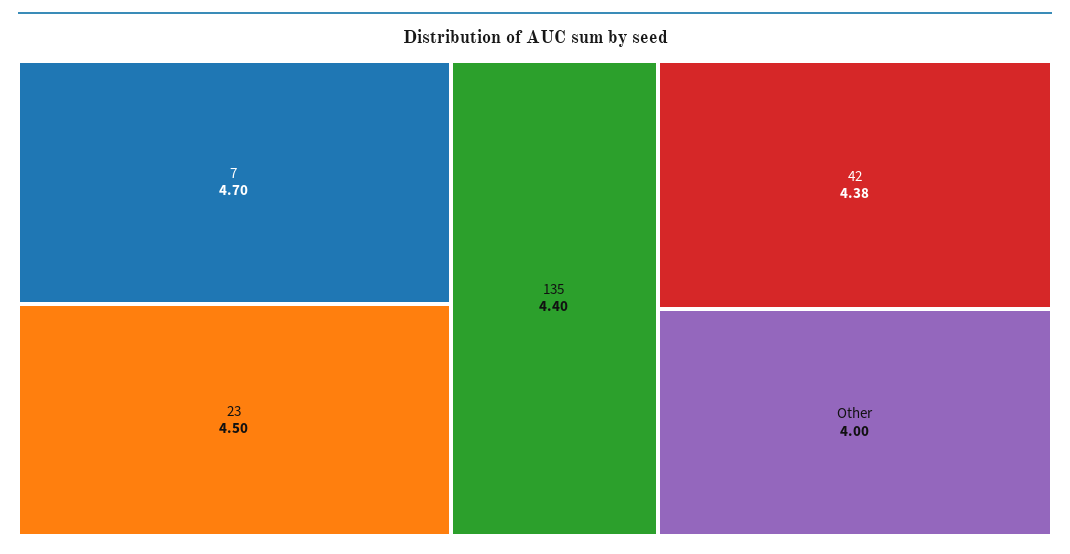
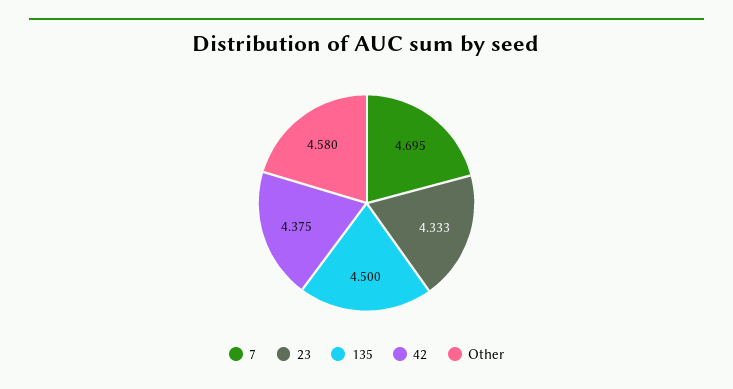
23: 4.5 -> 4.333
135: 4.4 -> 4.5
Other: 4 -> 4.58

